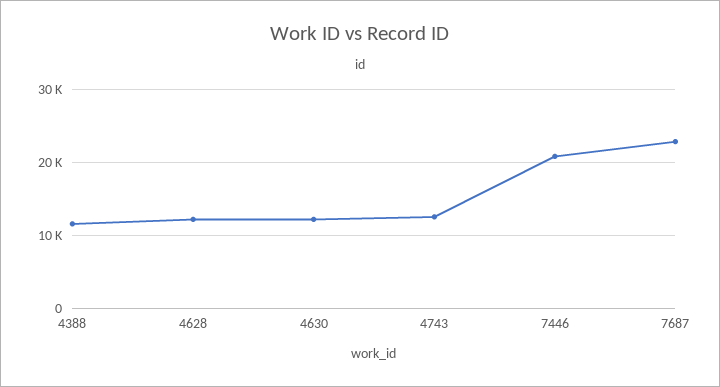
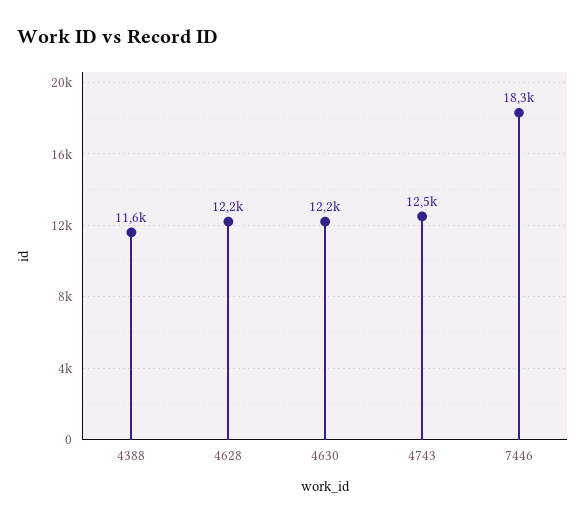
7446: 21000 -> 18300
7687: 23000 -> none

